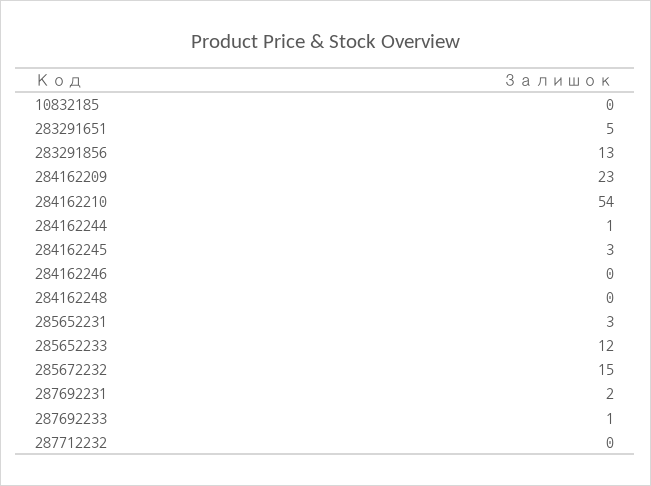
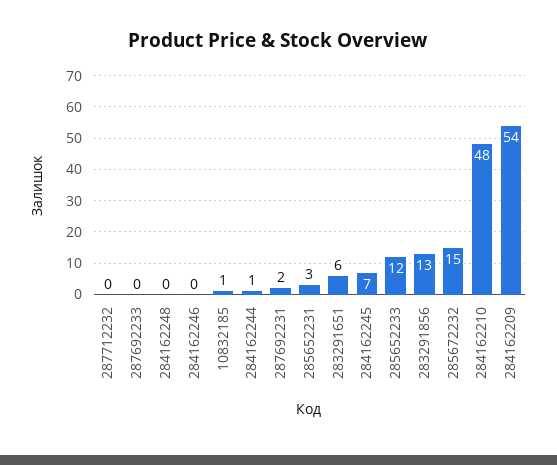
10832185: 0 -> 1
283291651: 5 -> 6
284162209: 23 -> 54
284162210: 54 -> 48
284162245: 3 -> 7
287692233: 1 -> 0

